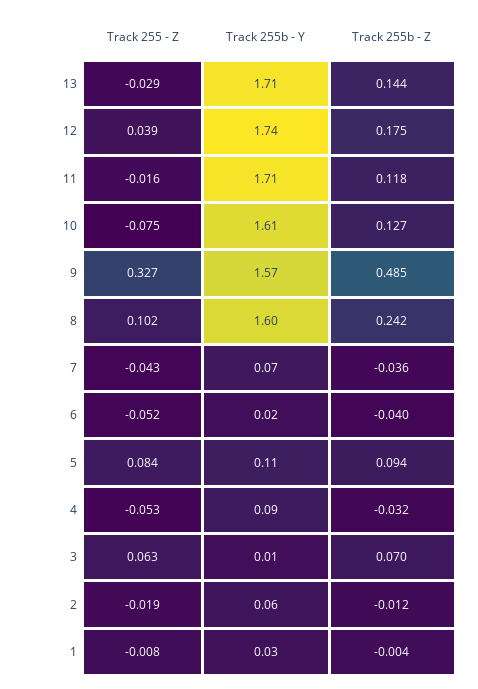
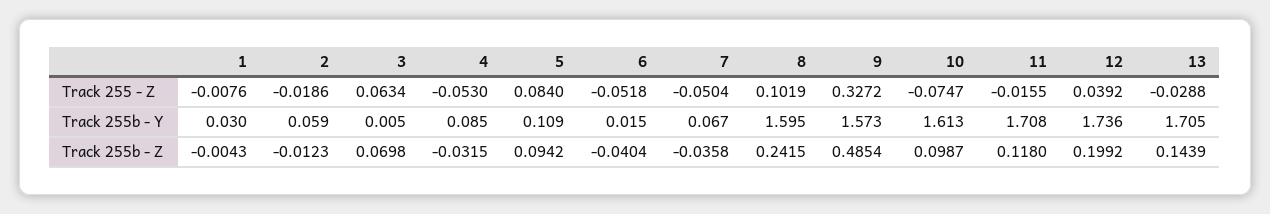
Track 255b - Z, 12: 0.175 -> 0.1992
Track 255b - Z, 10: 0.127 -> 0.0987
Track 255 - Z, 7: -0.043 -> -0.0504

